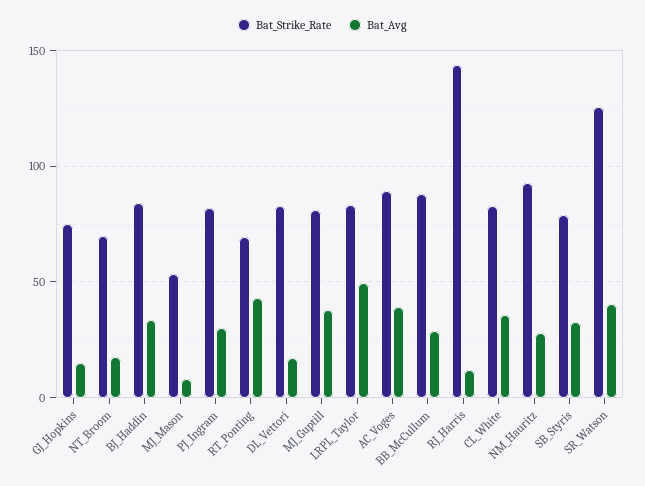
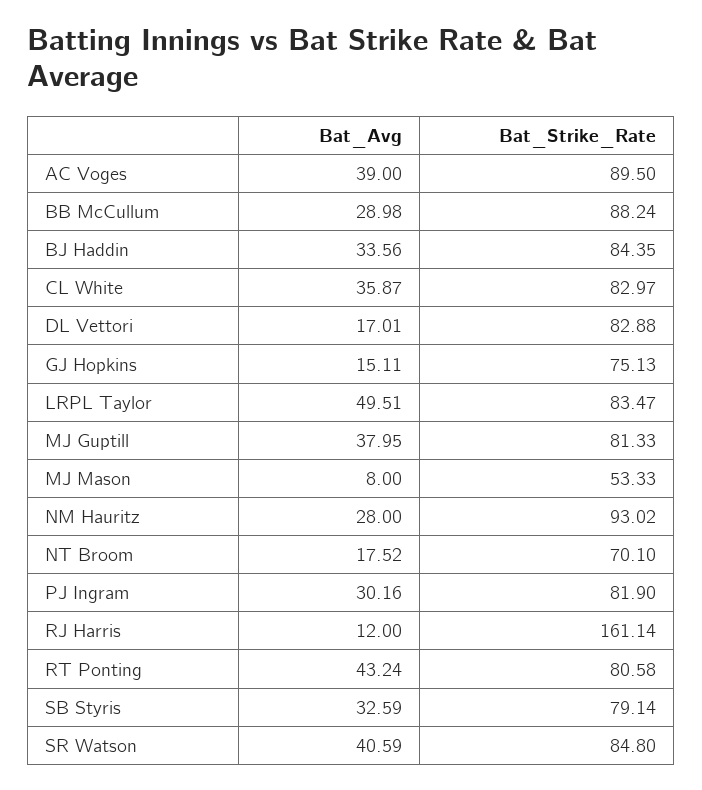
Bat_Strike_Rate, RT_Ponting: 70 -> 80.58
Bat_Strike_Rate, RJ_Harris: 145 -> 161.14
Bat_Strike_Rate, SR_Watson: 125 -> 84.8

